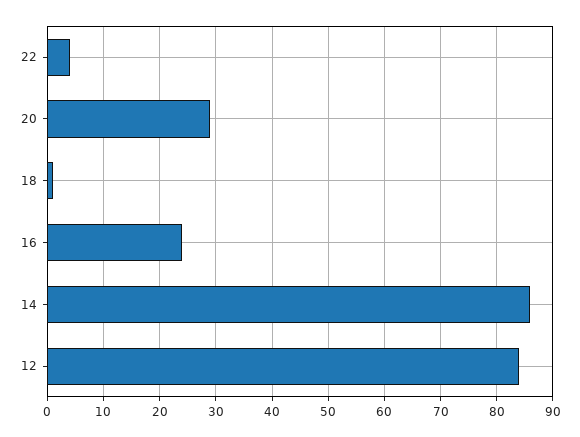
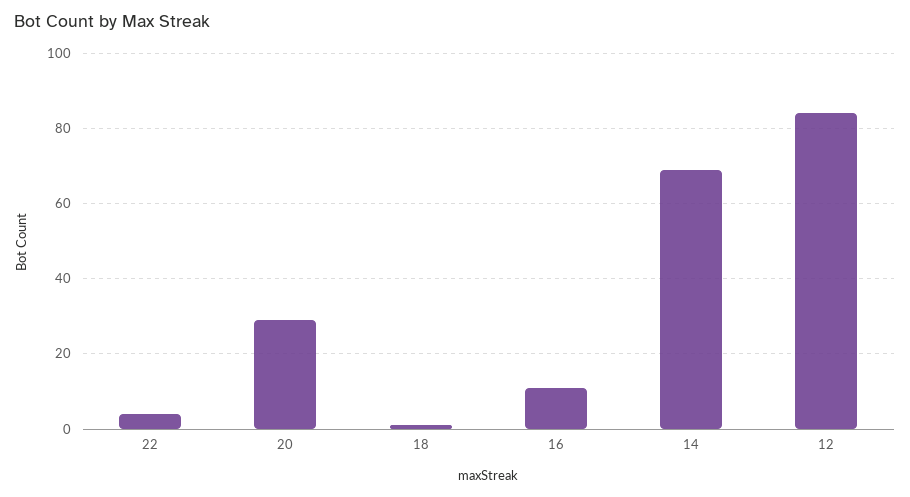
16: 25 -> 10
14: 85 -> 70

